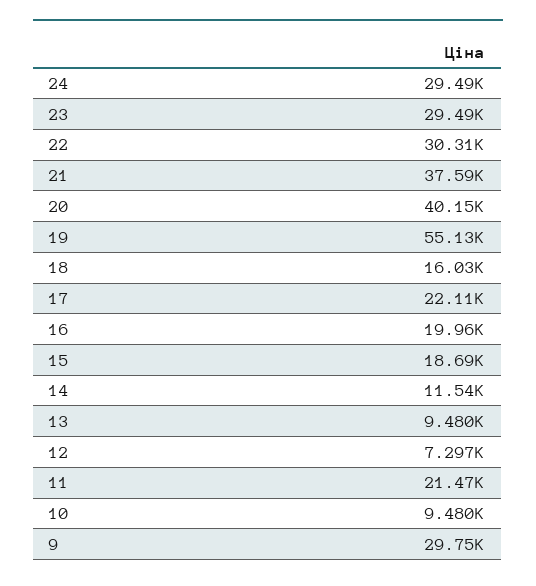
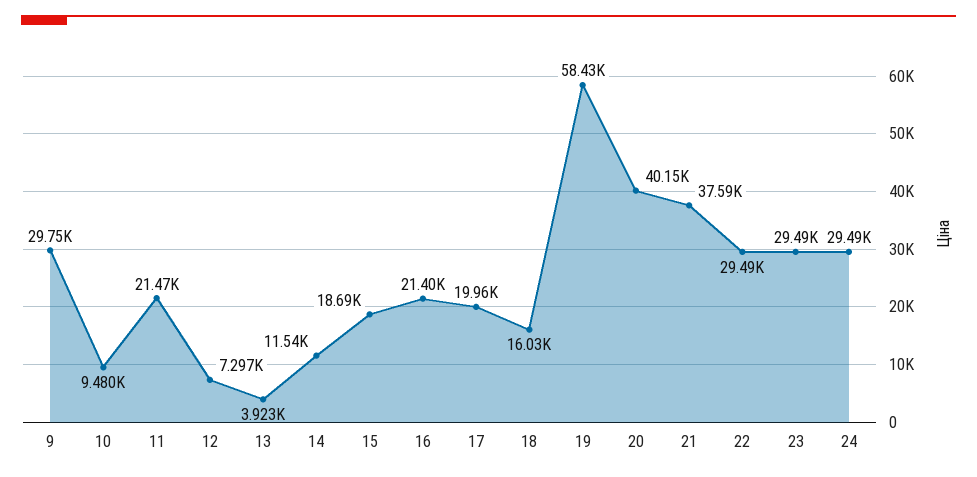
22: 30310 -> 29490
19: 55130 -> 58430
17: 22110 -> 19960
16: 19960 -> 21400
13: 9480 -> 3923

